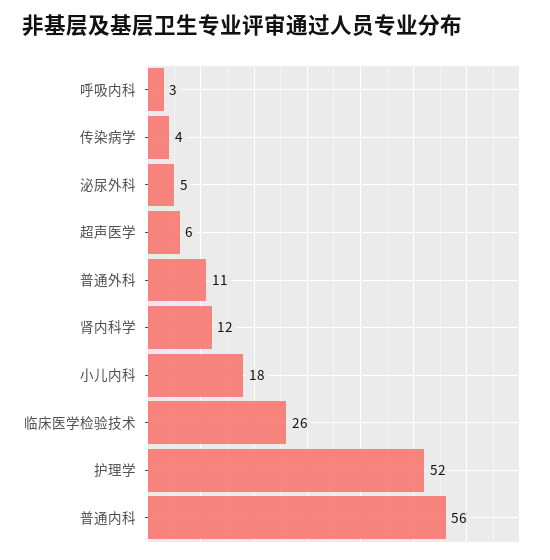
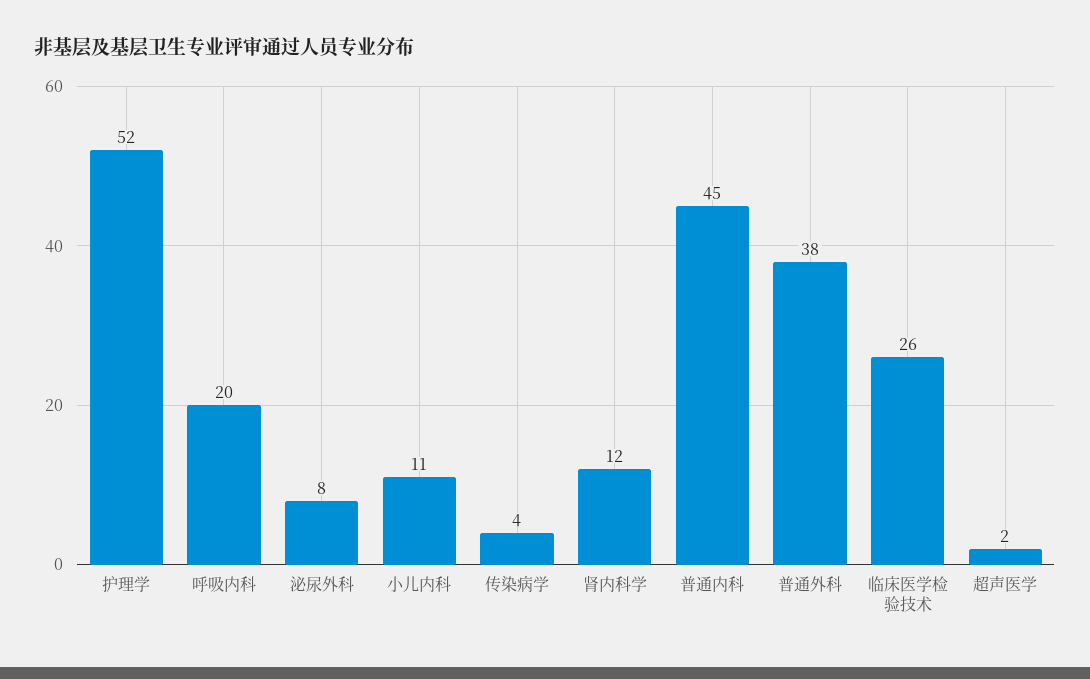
呼吸内科: 3 -> 20
泌尿外科: 5 -> 8
超声医学: 6 -> 2
普通外科: 11 -> 38
小儿内科: 18 -> 11
普通内科: 56 -> 45

